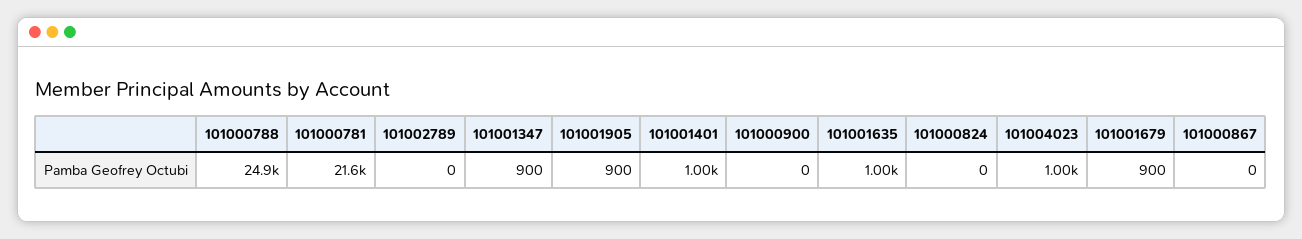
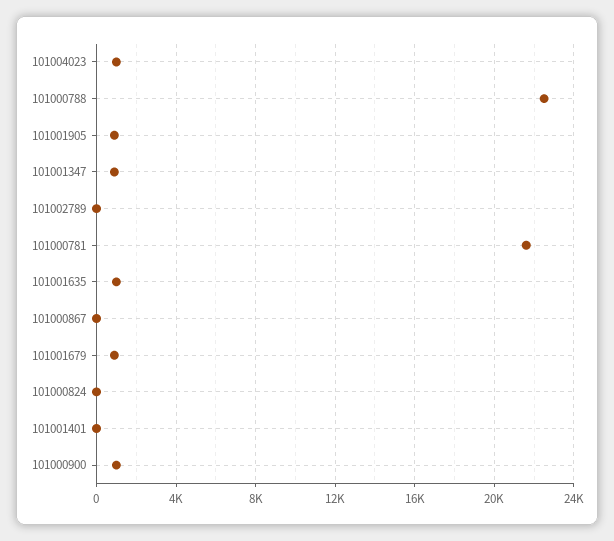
101000788: 24900 -> 22500
101001401: 1000 -> 0
101000900: 0 -> 1000

